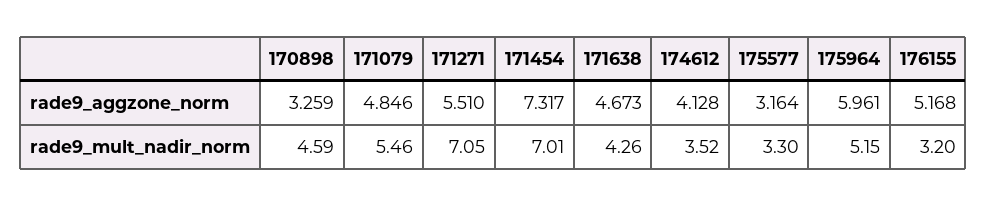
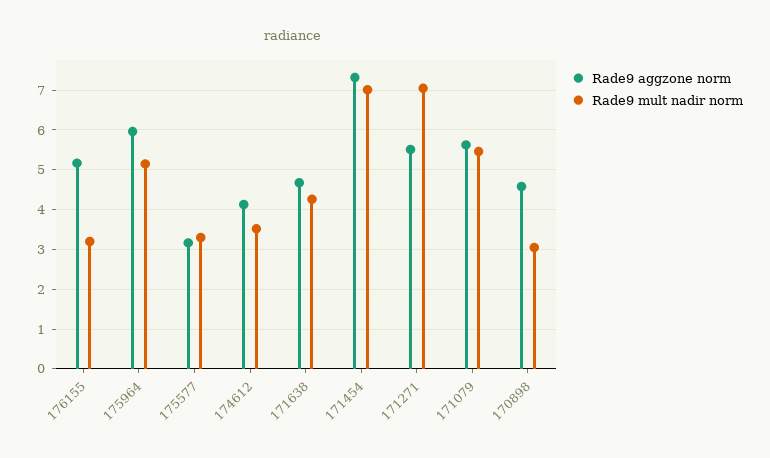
rade9_aggzone_norm, 170898: 3.259 -> 4.6
rade9_aggzone_norm, 171079: 4.846 -> 5.6
rade9_mult_nadir_norm, 170898: 4.59 -> 3

